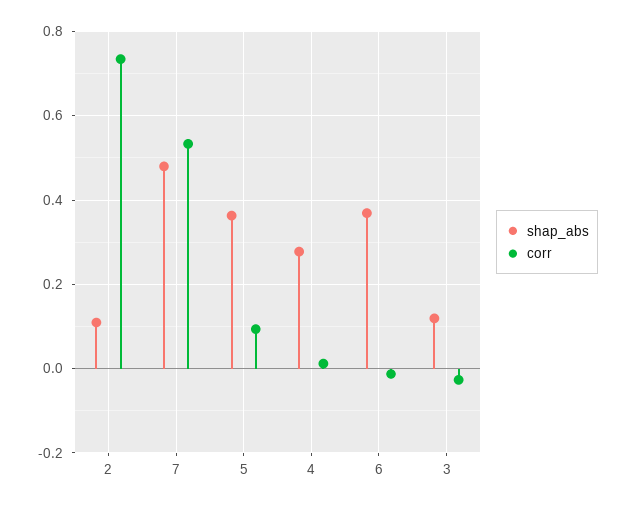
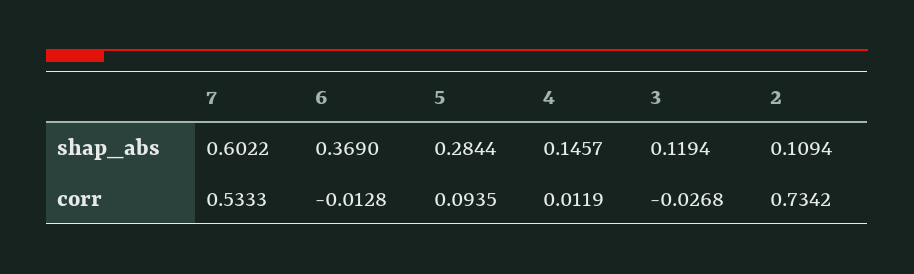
shap_abs, 7: 0.48 -> 0.6022
shap_abs, 5: 0.36 -> 0.2844
shap_abs, 4: 0.28 -> 0.1457

